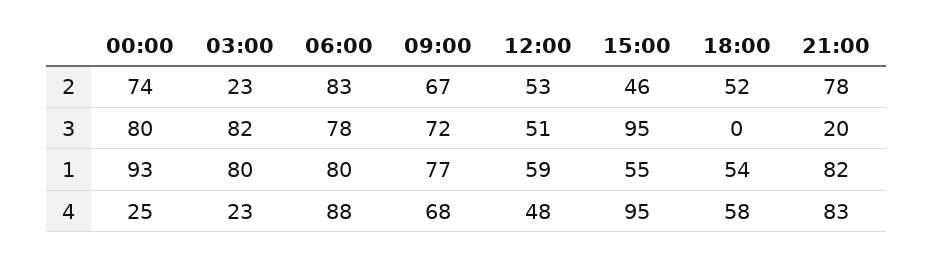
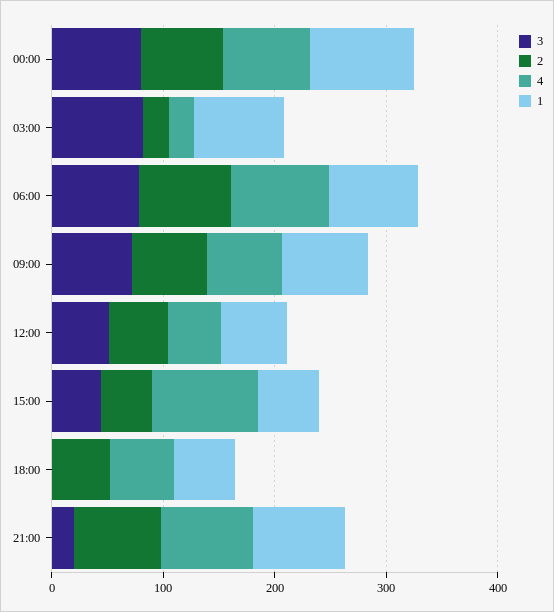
3, 15:00: 95 -> 40
4, 00:00: 25 -> 80

